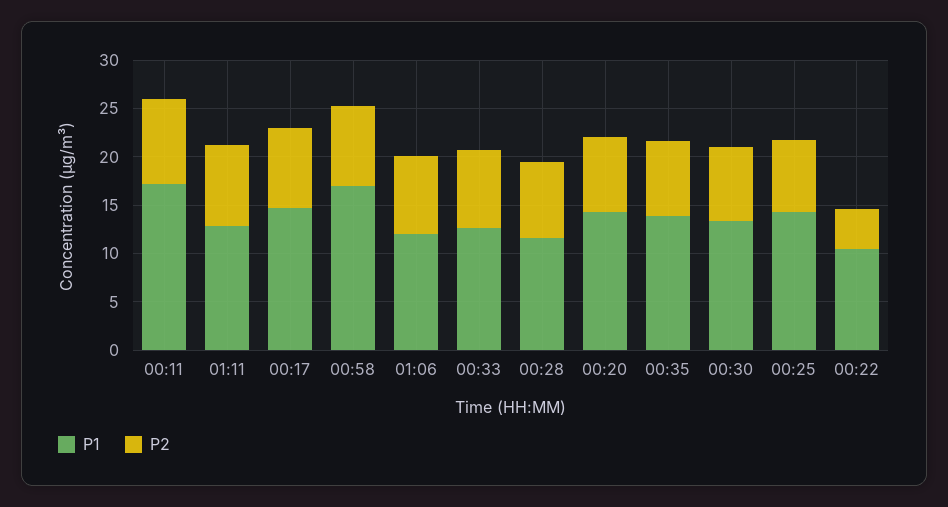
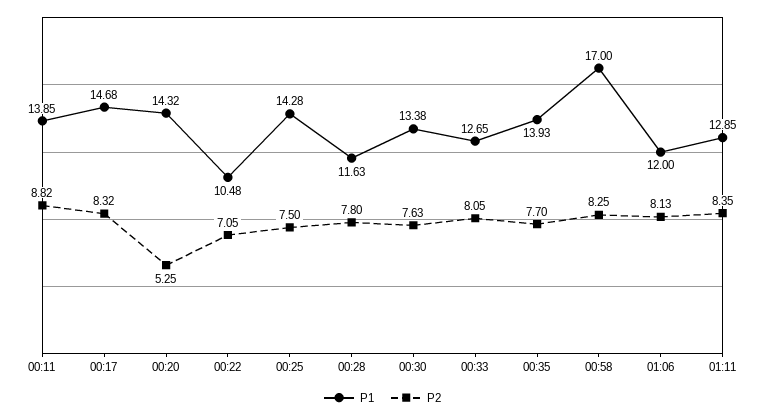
P1, 00:11: 17 -> 13.85
P2, 00:20: 8 -> 5.25
P2, 00:22: 4 -> 7.05

